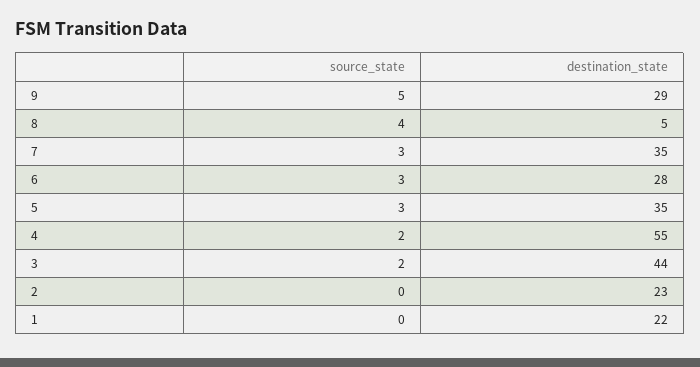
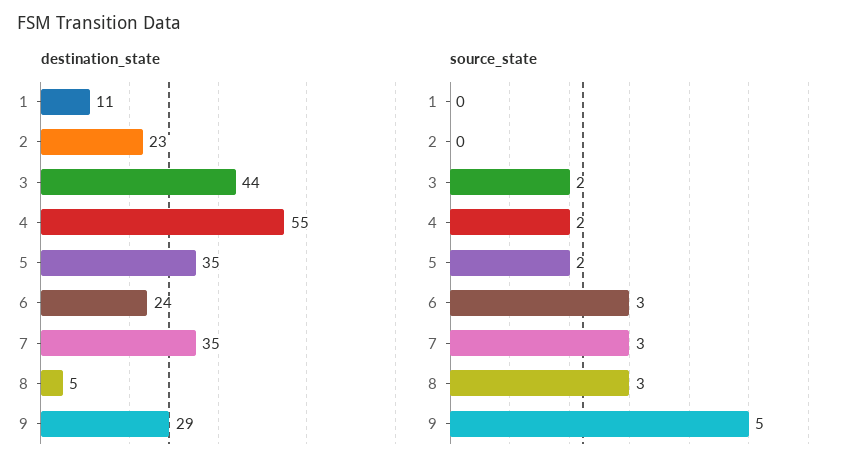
source_state, 8: 4 -> 3
destination_state, 6: 28 -> 24
source_state, 5: 3 -> 2
destination_state, 1: 22 -> 11

